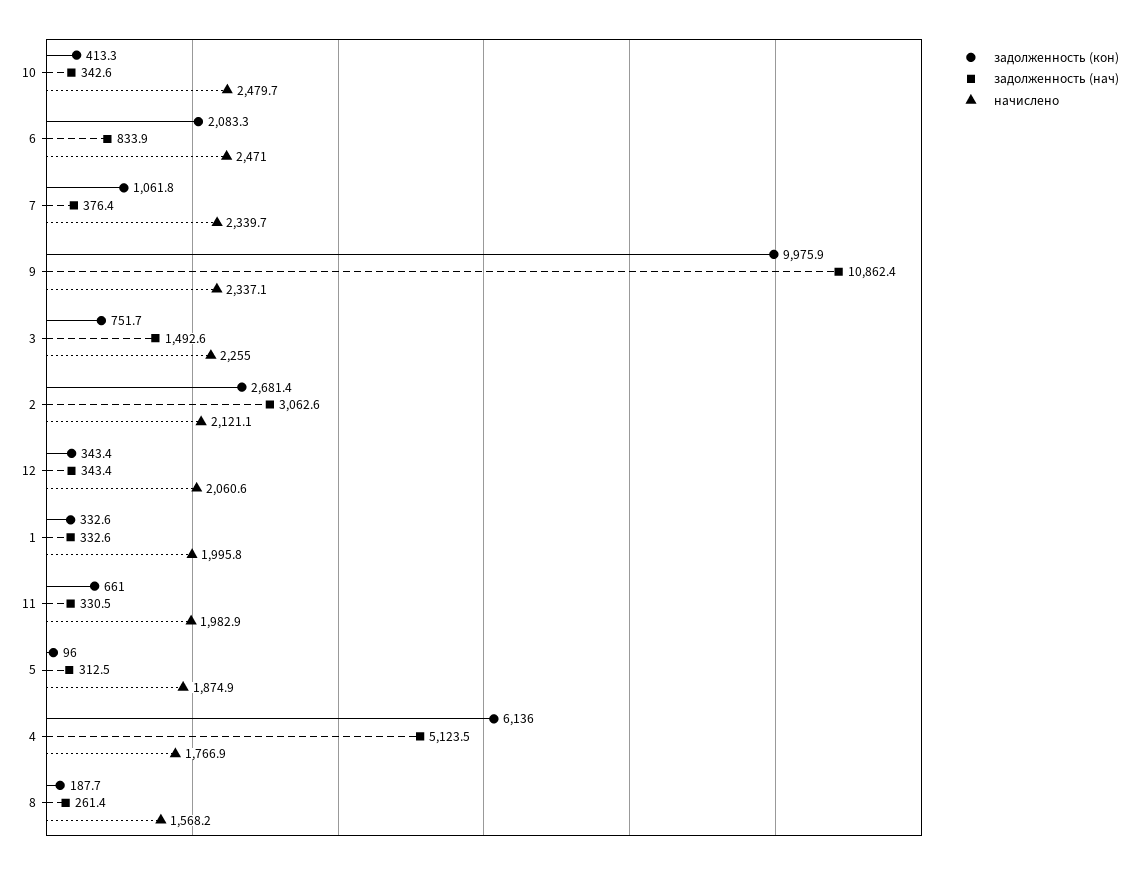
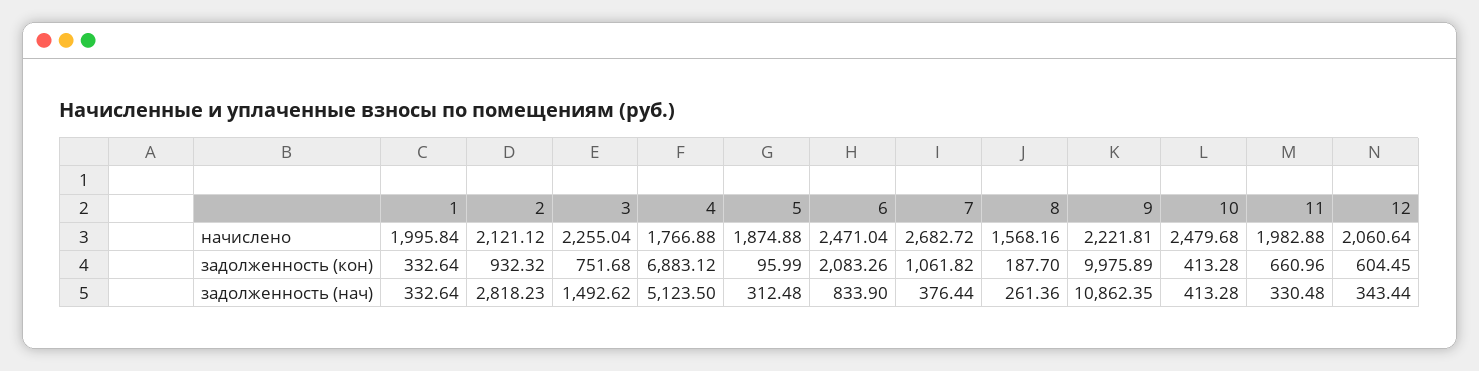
задолженность (нач), 10: 342.6 -> 413.28
начислено, 7: 2339.7 -> 2682.72
начислено, 9: 2337.1 -> 2221.81
задолженность (кон), 2: 2681.4 -> 932.32
задолженность (нач), 2: 3062.6 -> 2818.23
задолженность (кон), 12: 343.4 -> 604.45
задолженность (кон), 4: 6136 -> 6883.12

